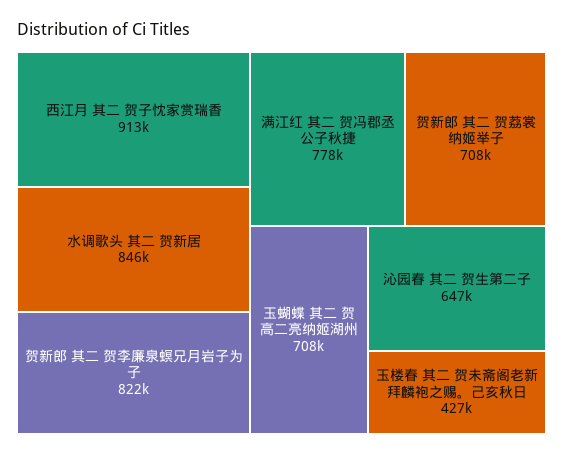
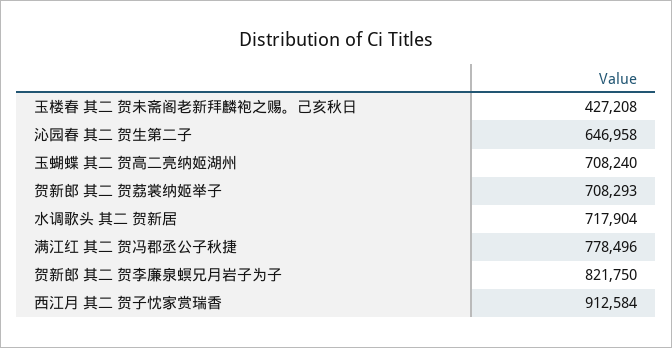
水调歌头 其二 贺新居: 846000 -> 717904

